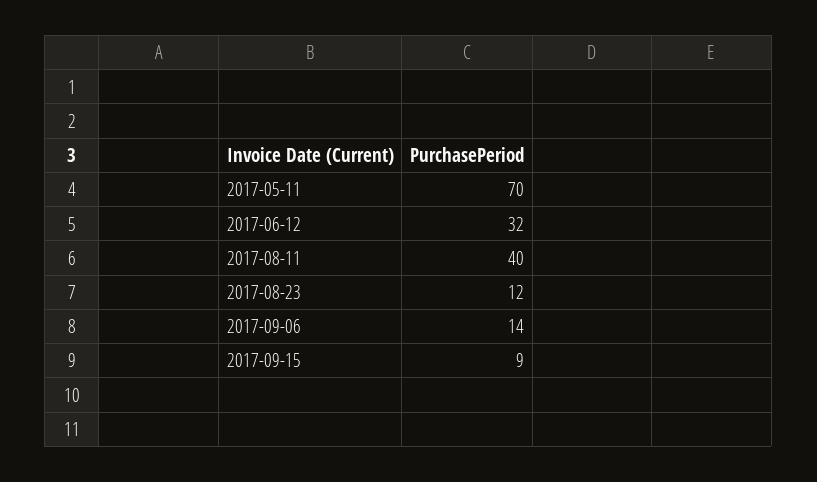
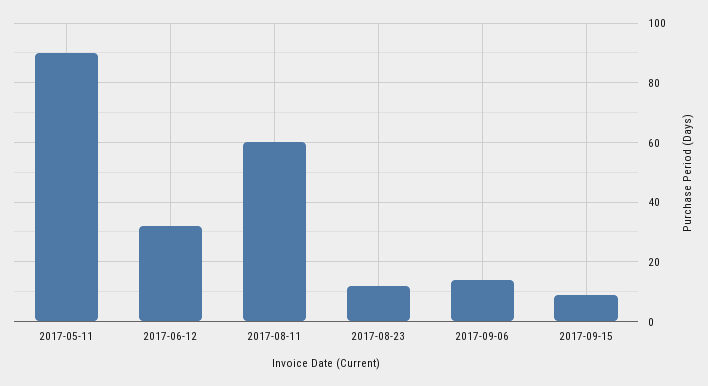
2017-05-11: 70 -> 90
2017-08-11: 40 -> 60

